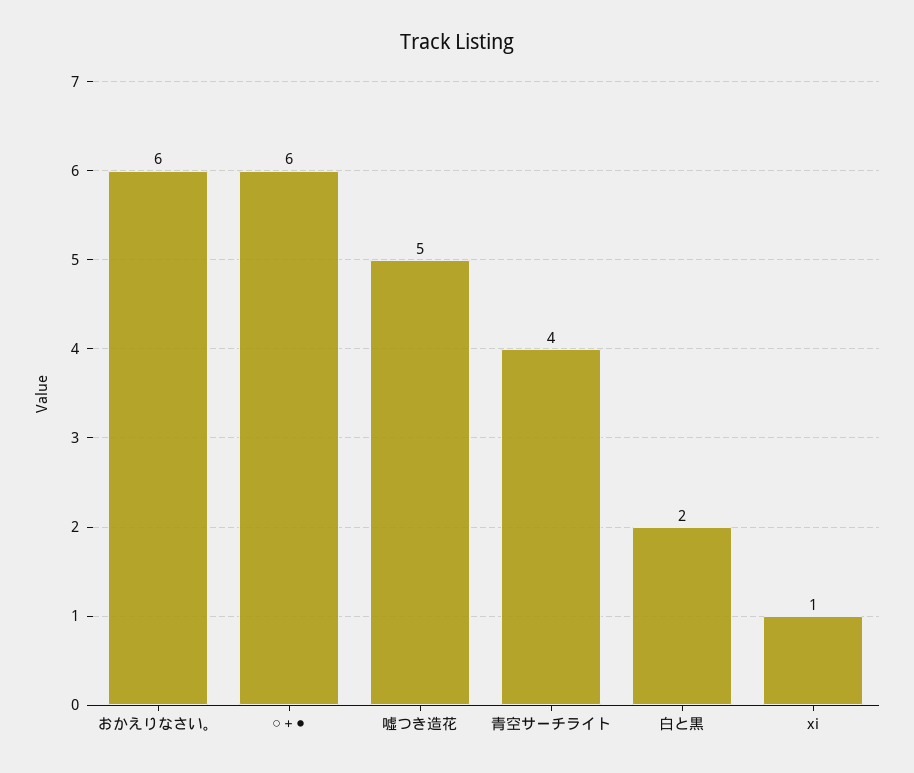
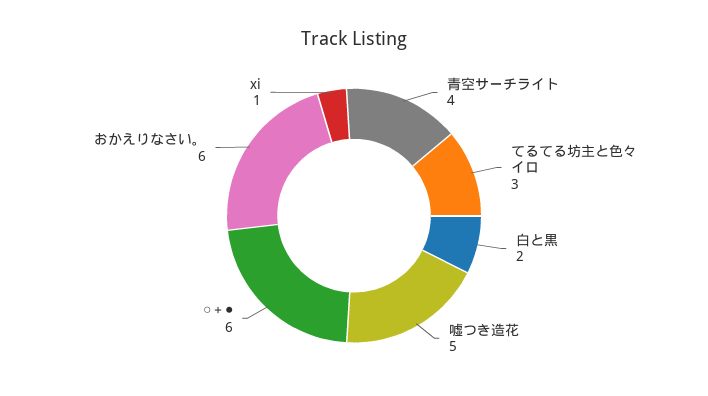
てるてる坊主と色々イロ: none -> 3

